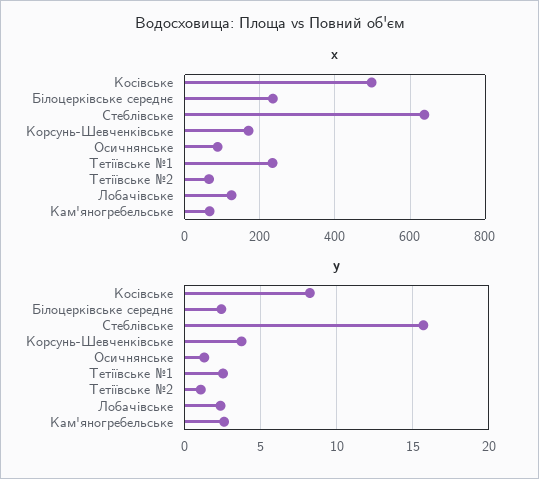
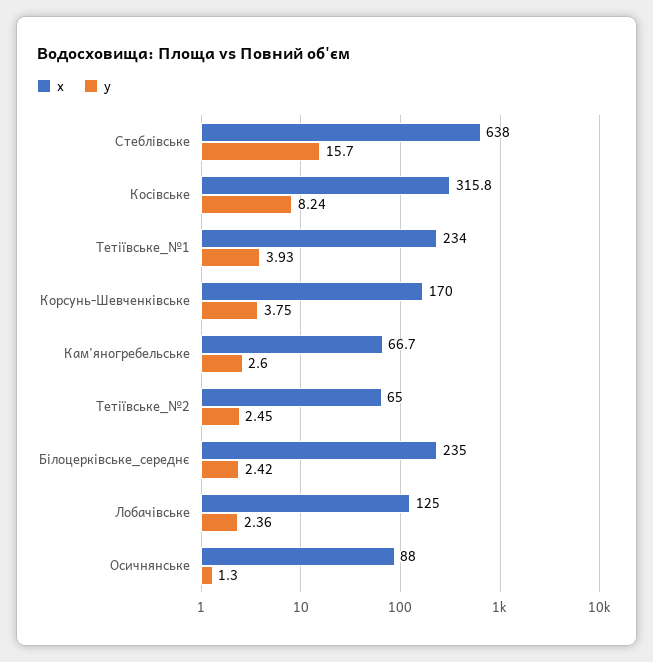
x, Косівське: 500 -> 315.8
y, Тетіївське №1: 2.5 -> 3.93
y, Тетіївське №2: 1 -> 2.45

